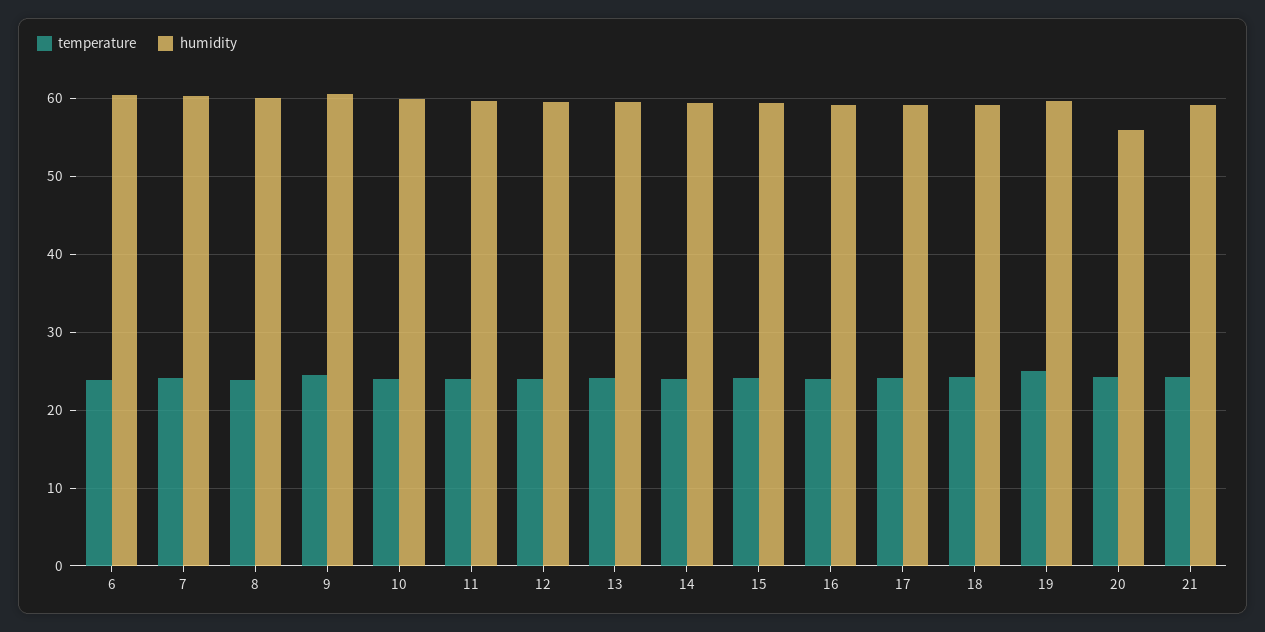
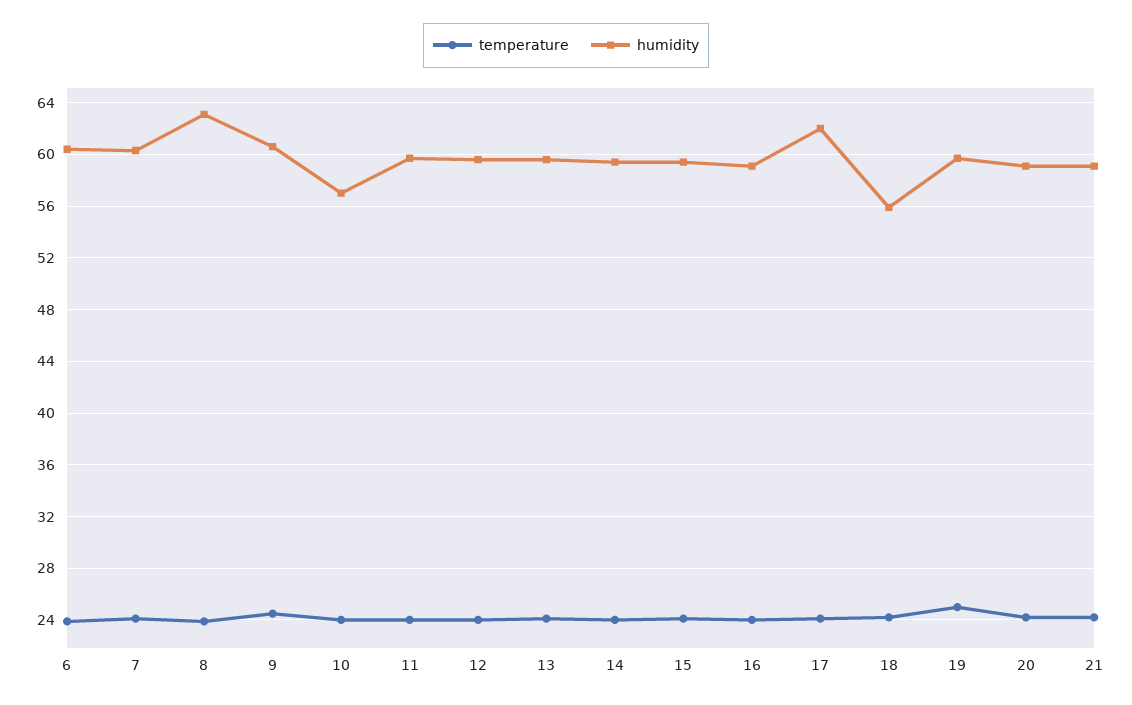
humidity, 8: 60 -> 63
humidity, 10: 60 -> 57
humidity, 17: 59 -> 62
humidity, 18: 59 -> 56
humidity, 20: 56 -> 59

